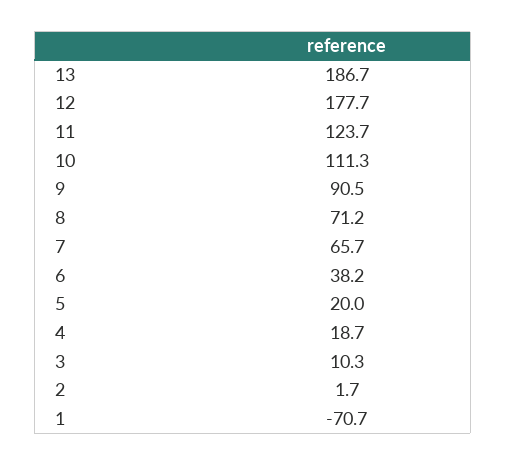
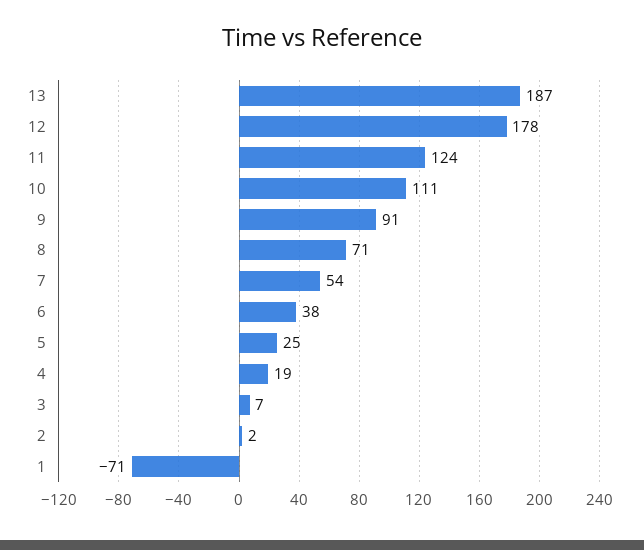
7: 65.7 -> 54
5: 20 -> 25
3: 10.3 -> 7

